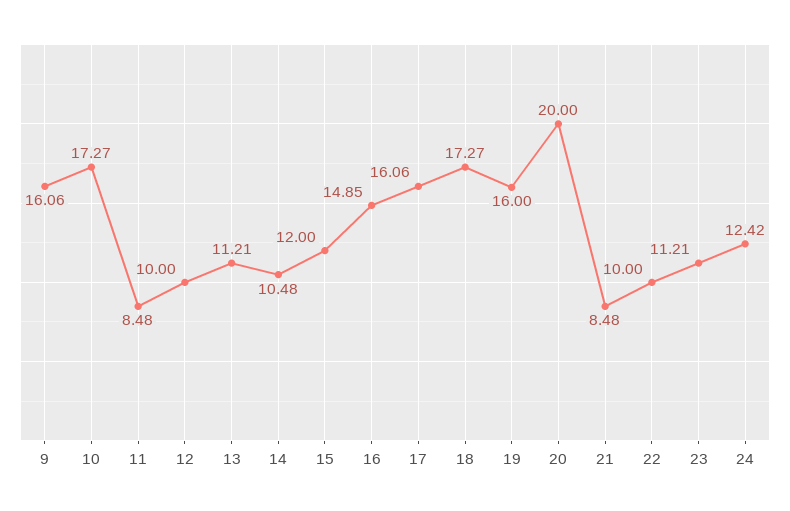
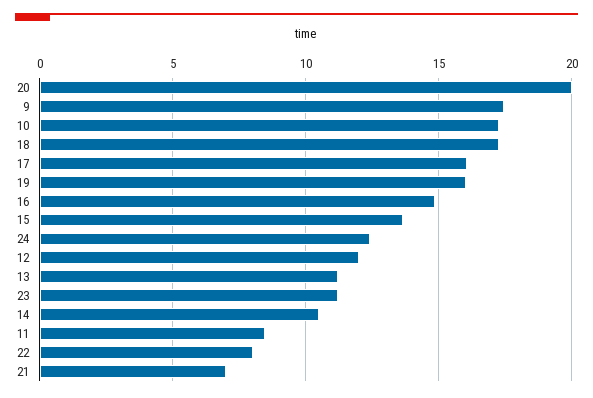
9: 16.06 -> 17.5
12: 10 -> 12
15: 12 -> 13.5
21: 8.48 -> 7
22: 10 -> 8

